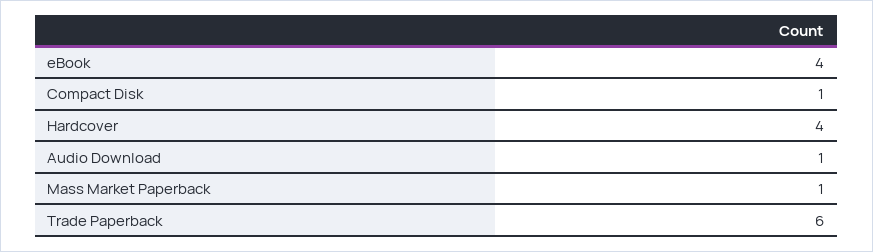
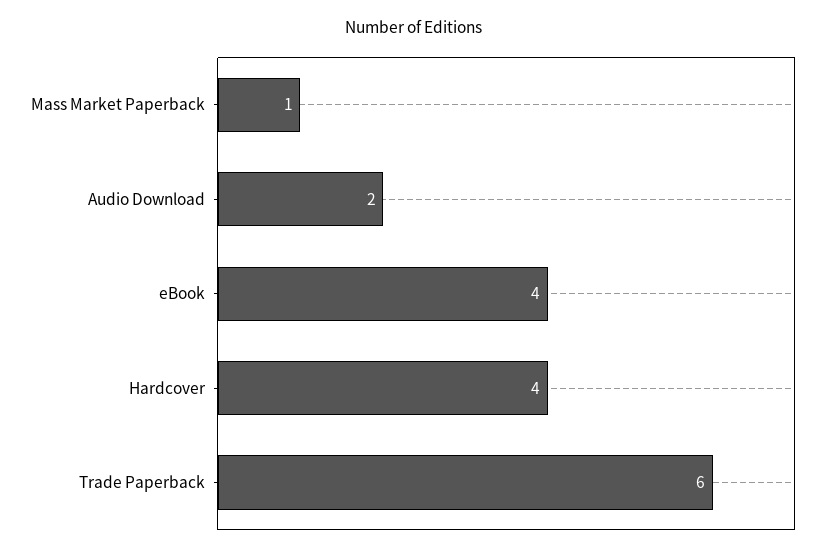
Compact Disk: 1 -> none
Audio Download: 1 -> 2

